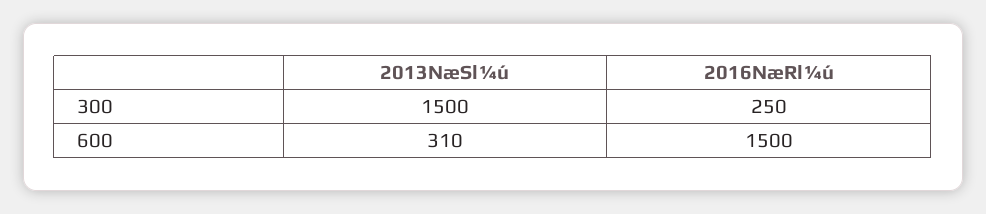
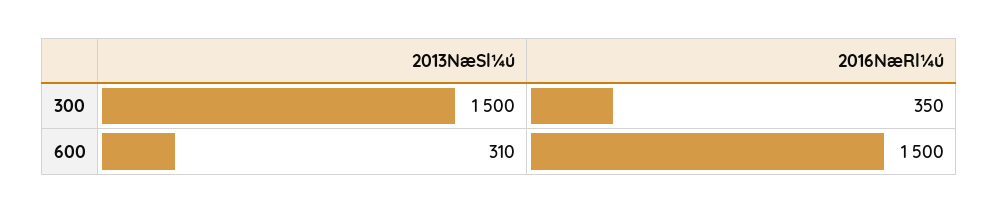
2016NæRl¼ú, 300: 250 -> 350

